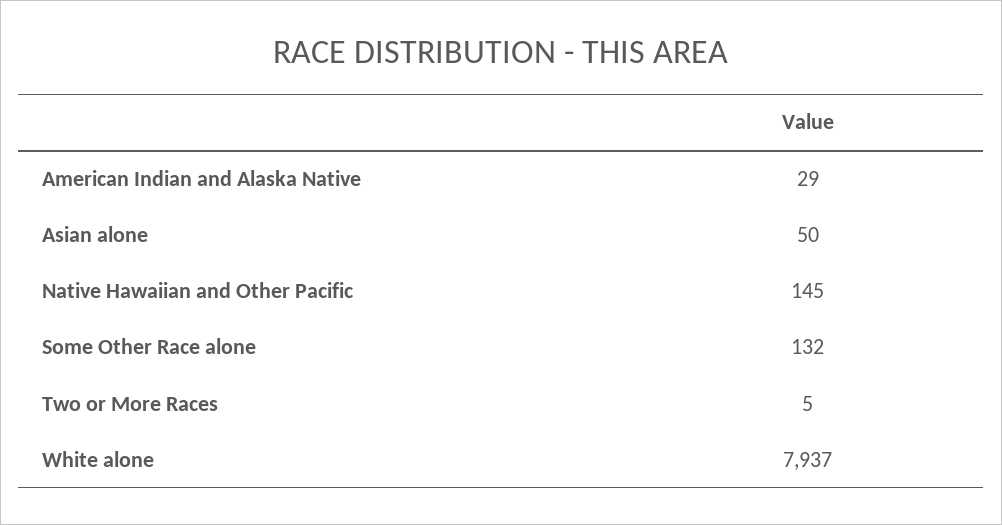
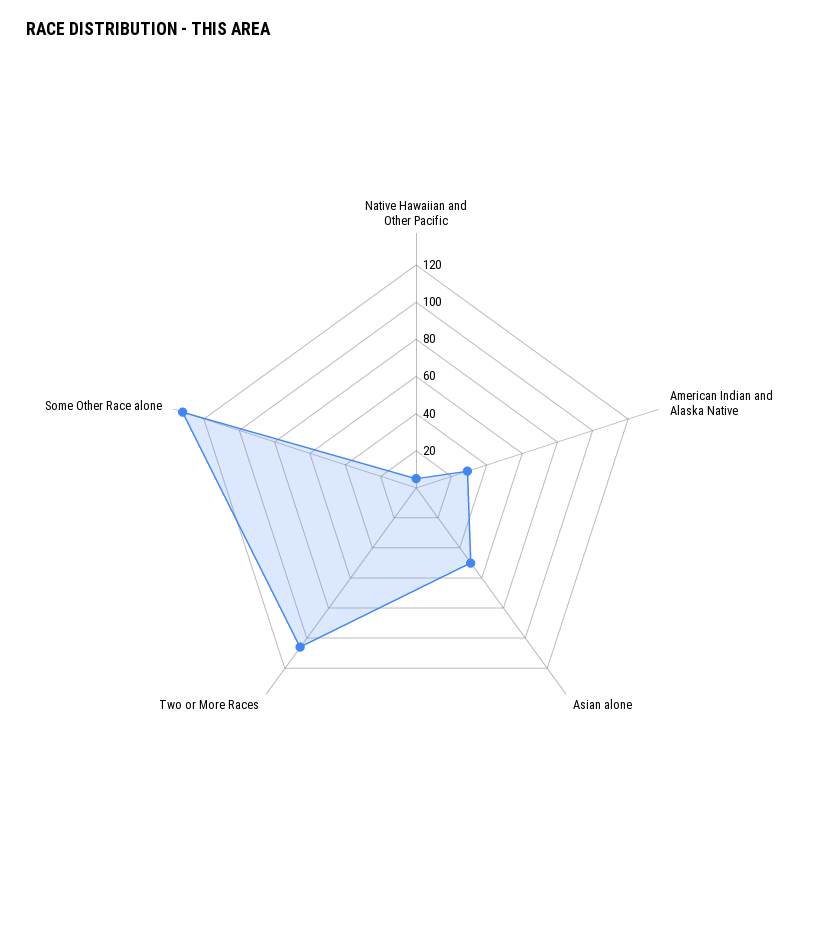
Native Hawaiian and Other Pacific: 145 -> 5
Two or More Races: 5 -> 105
White alone: 7937 -> none

